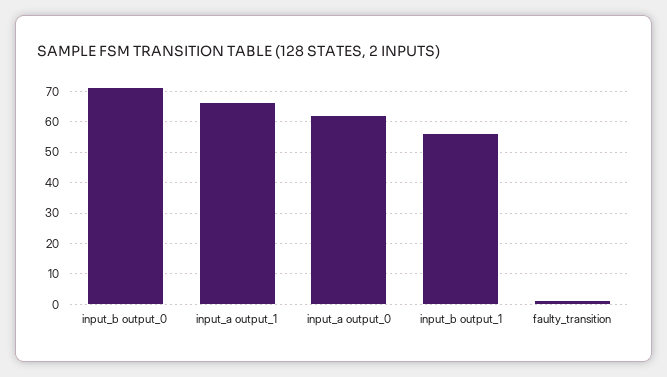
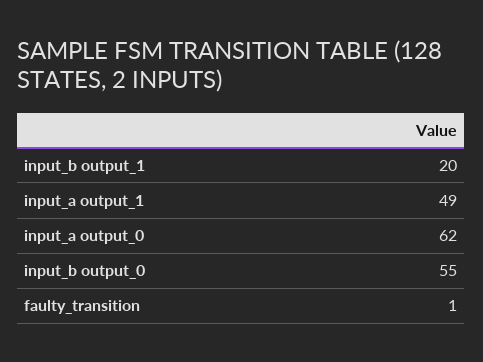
input_b output_0: 70 -> 55
input_a output_1: 65 -> 49
input_b output_1: 55 -> 20

